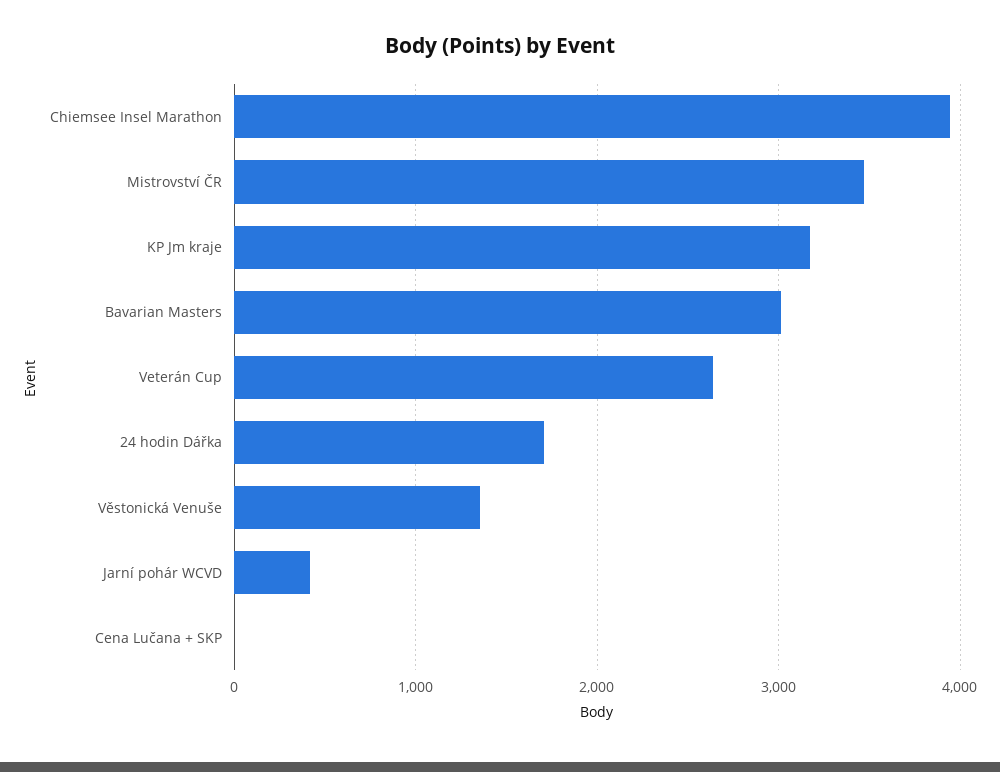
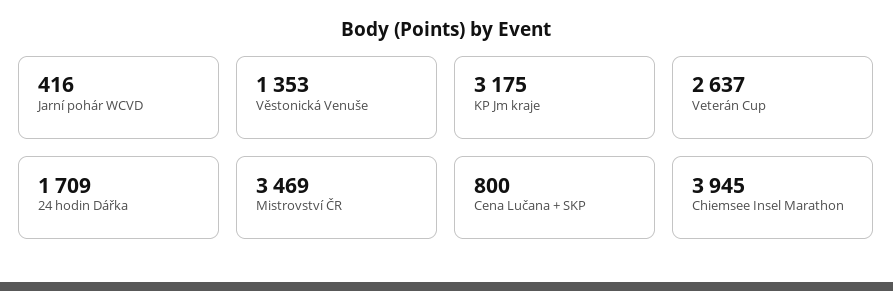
Bavarian Masters: 3000 -> none
Cena Lučana + SKP: 0 -> 800

